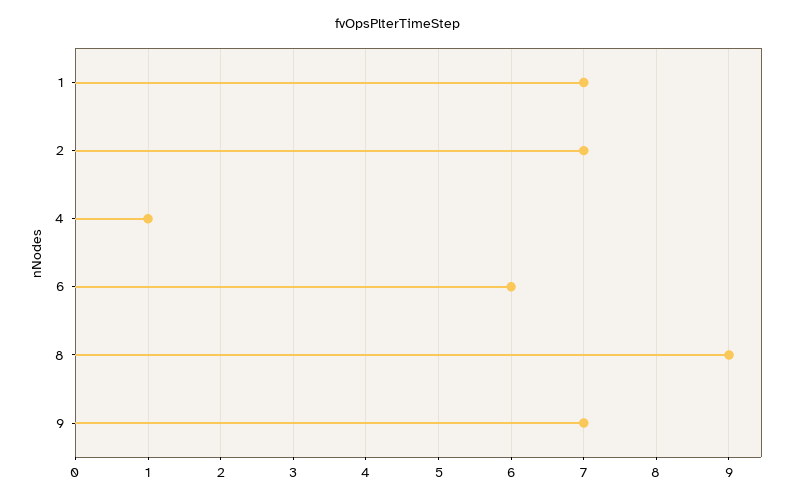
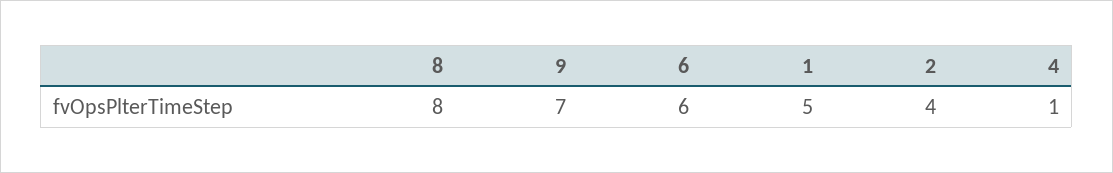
1: 7 -> 5
2: 7 -> 4
8: 9 -> 8

